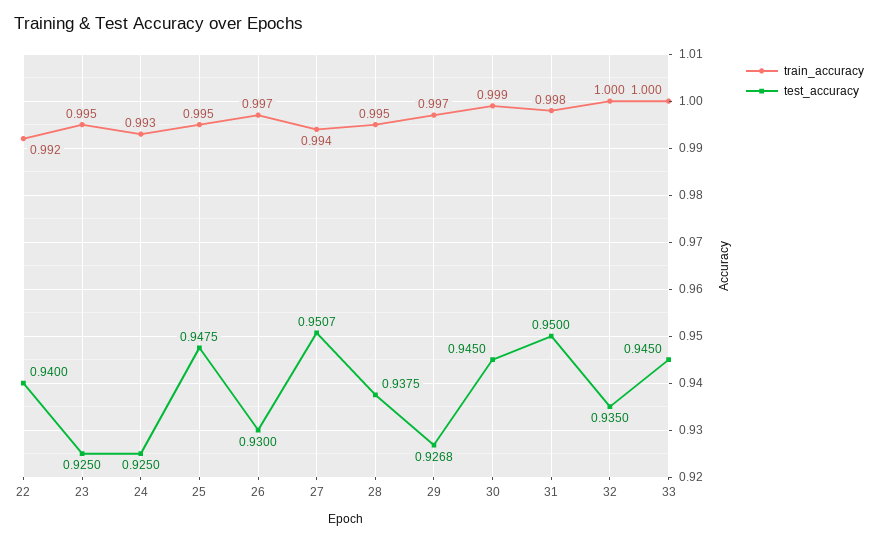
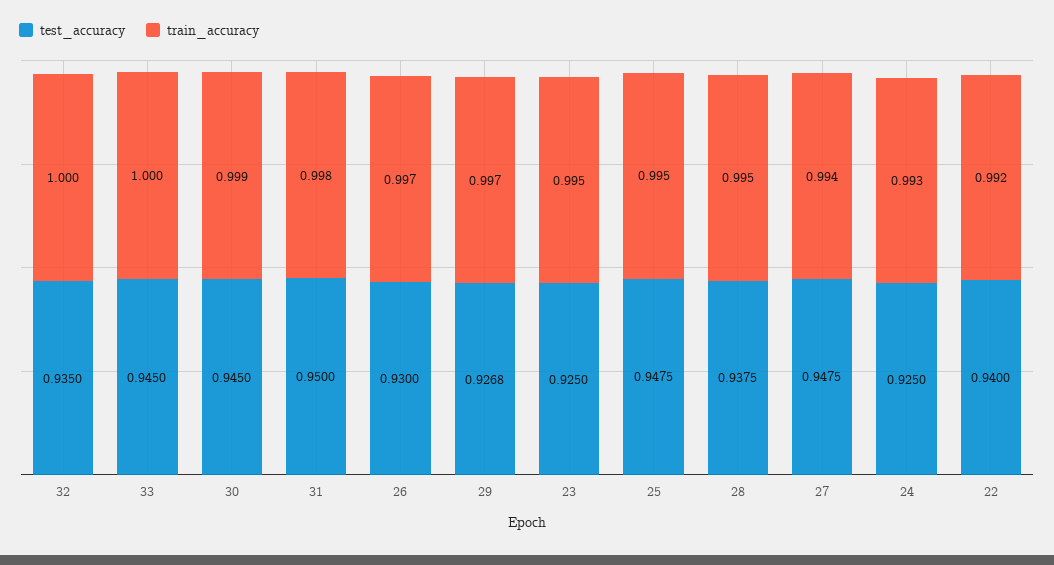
test_accuracy, 27: 0.9507 -> 0.9475

